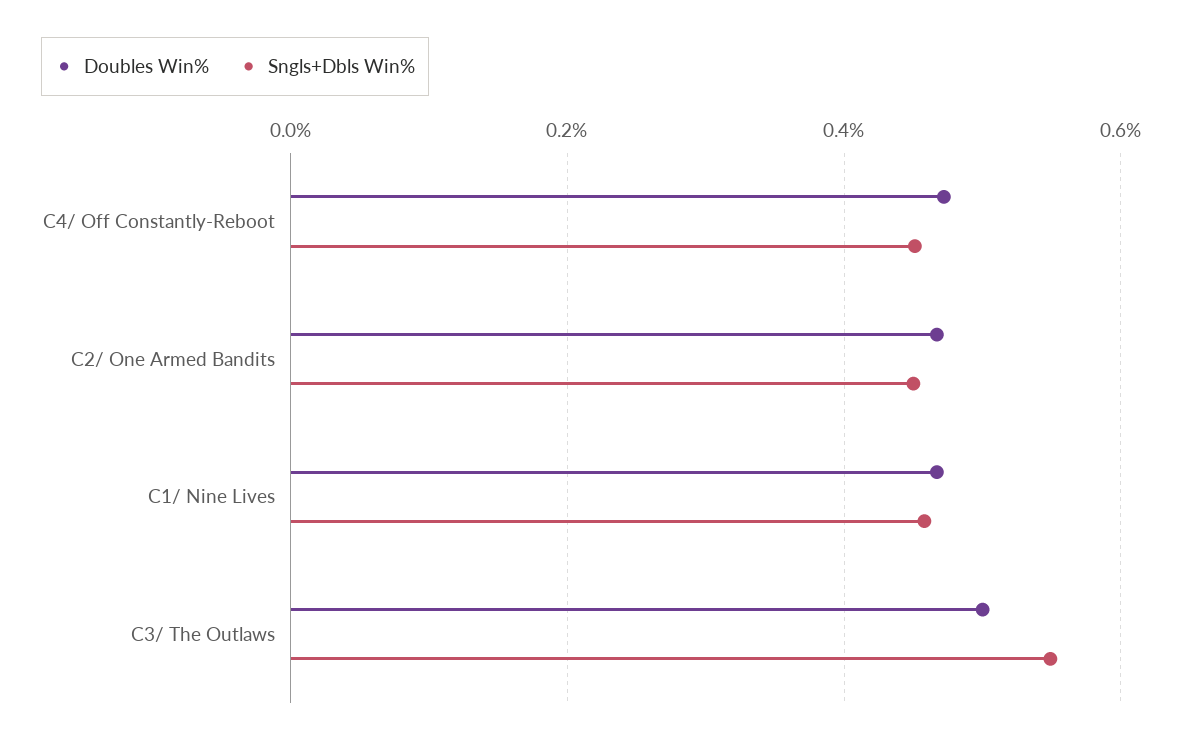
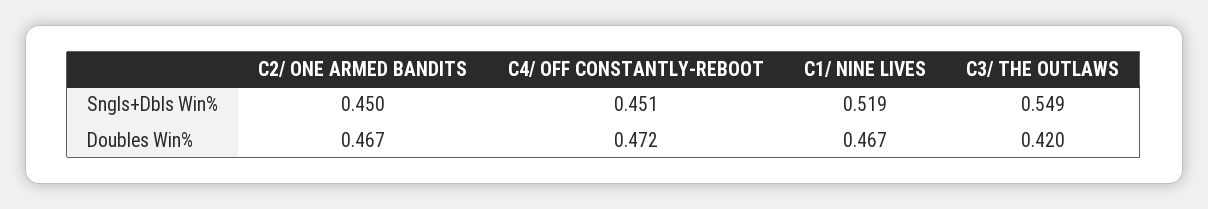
Sngls+Dbls Win%, C1/ Nine Lives: 0.46 -> 0.519
Doubles Win%, C3/ The Outlaws: 0.5 -> 0.42

